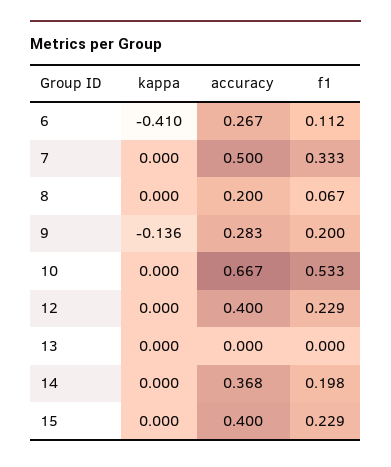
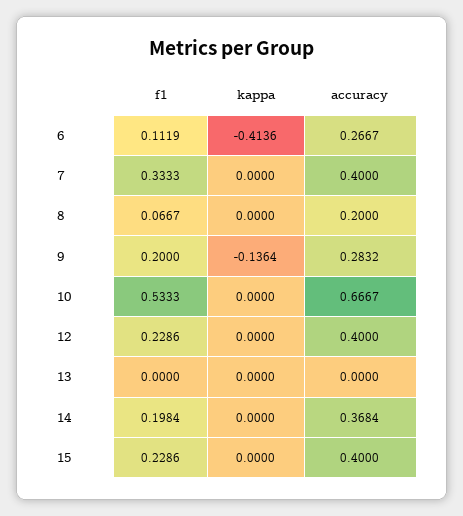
kappa, 6: -0.41 -> -0.4136
accuracy, 7: 0.5 -> 0.4

